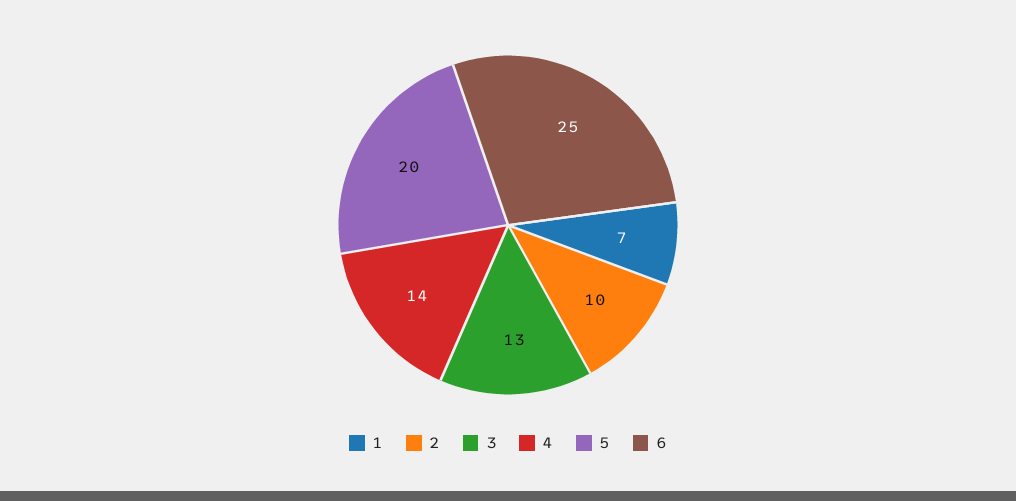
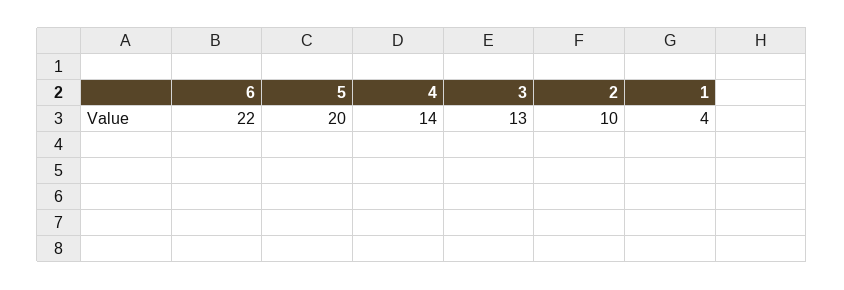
1: 7 -> 4
6: 25 -> 22

